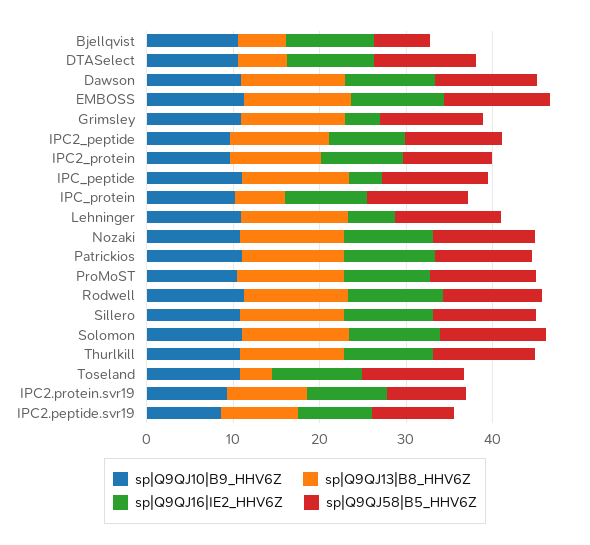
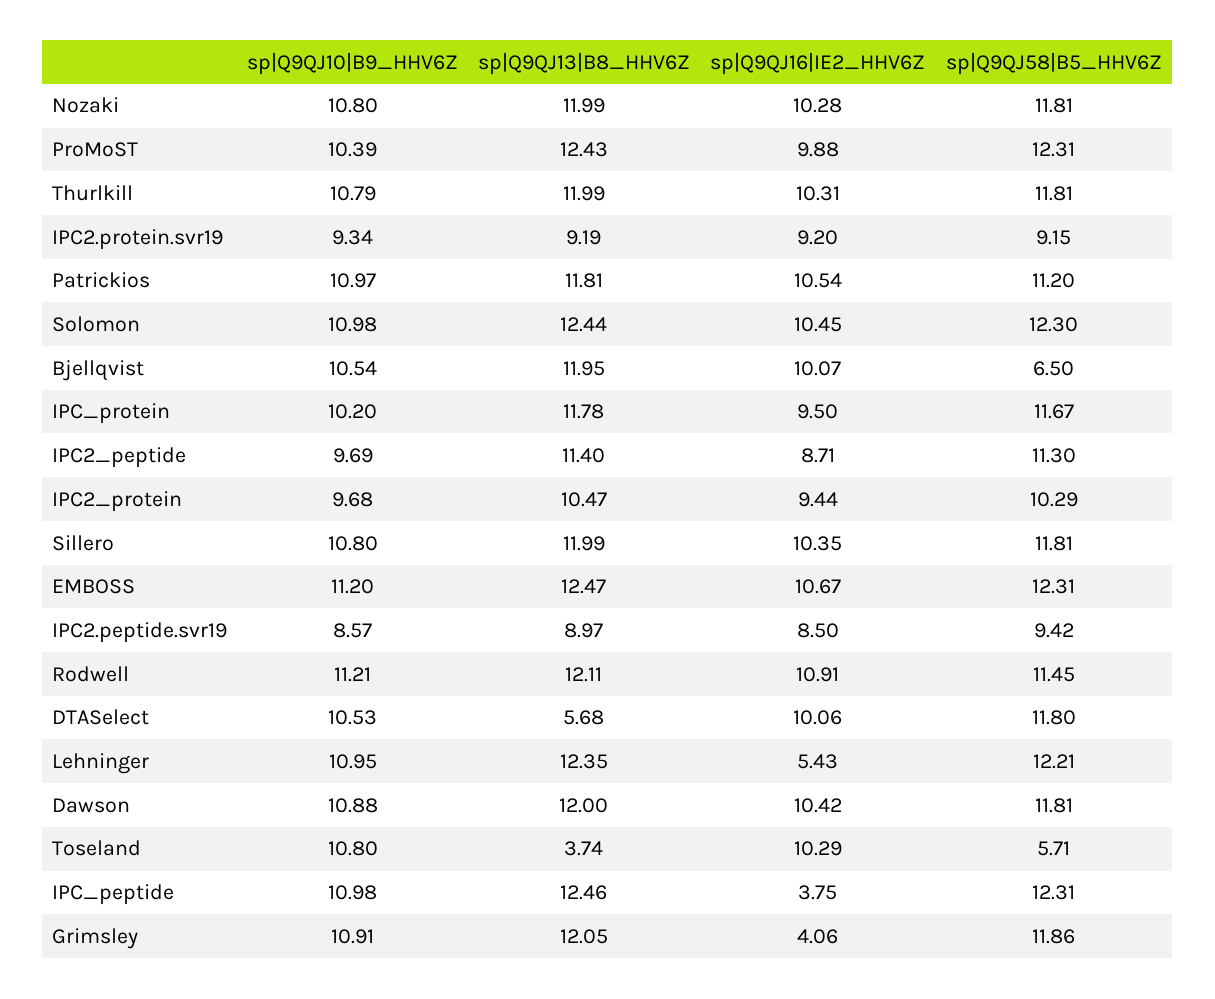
sp|Q9QJ13|B8_HHV6Z, Bjellqvist: 6 -> 11.95
sp|Q9QJ13|B8_HHV6Z, IPC_protein: 6 -> 11.78
sp|Q9QJ58|B5_HHV6Z, Toseland: 12 -> 5.71

